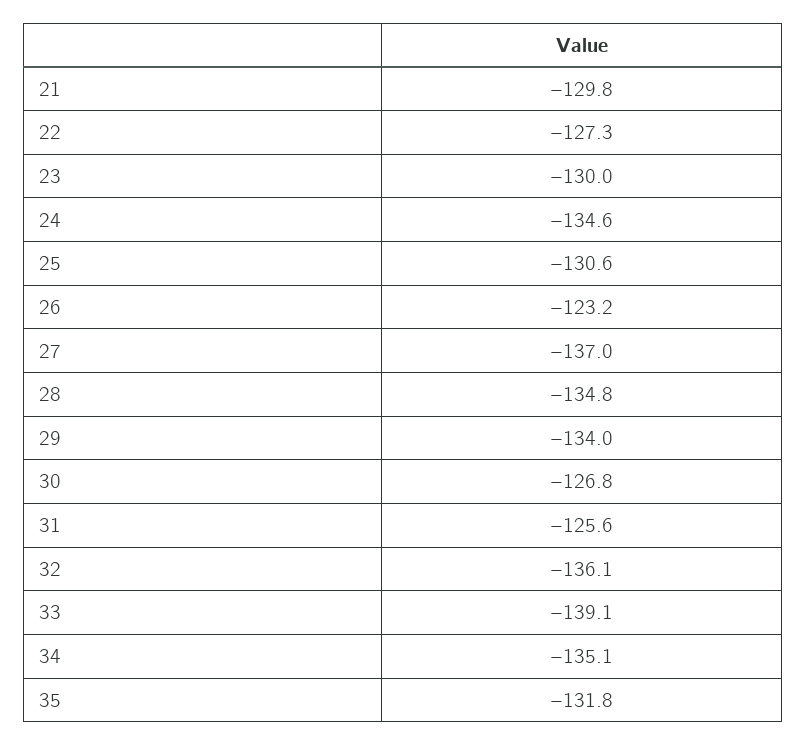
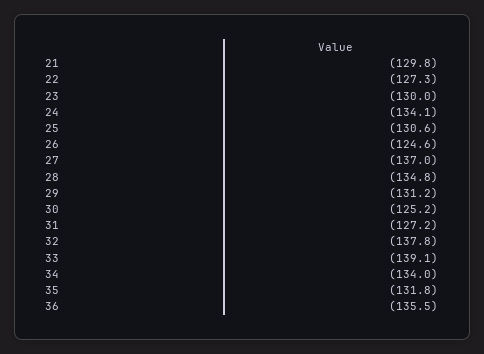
24: -134.6 -> -134.1
26: -123.2 -> -124.6
29: -134 -> -131.2
30: -126.8 -> -125.2
31: -125.6 -> -127.2
32: -136.1 -> -137.8
34: -135.1 -> -134
36: none -> -135.5

